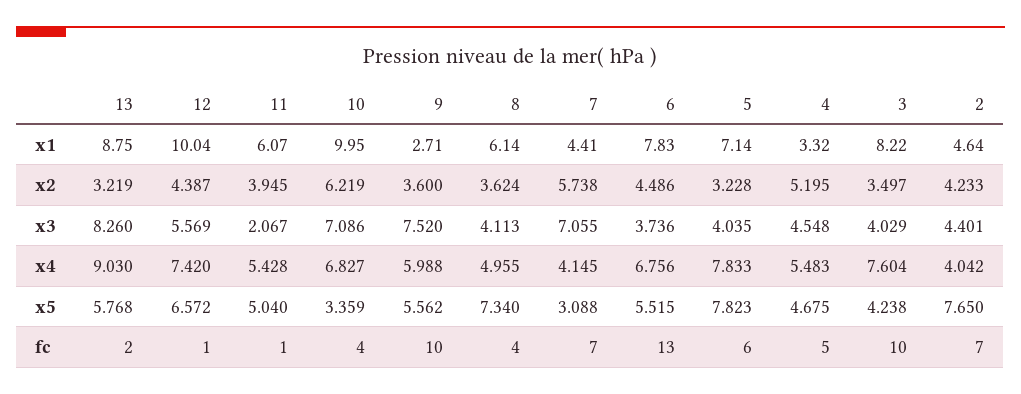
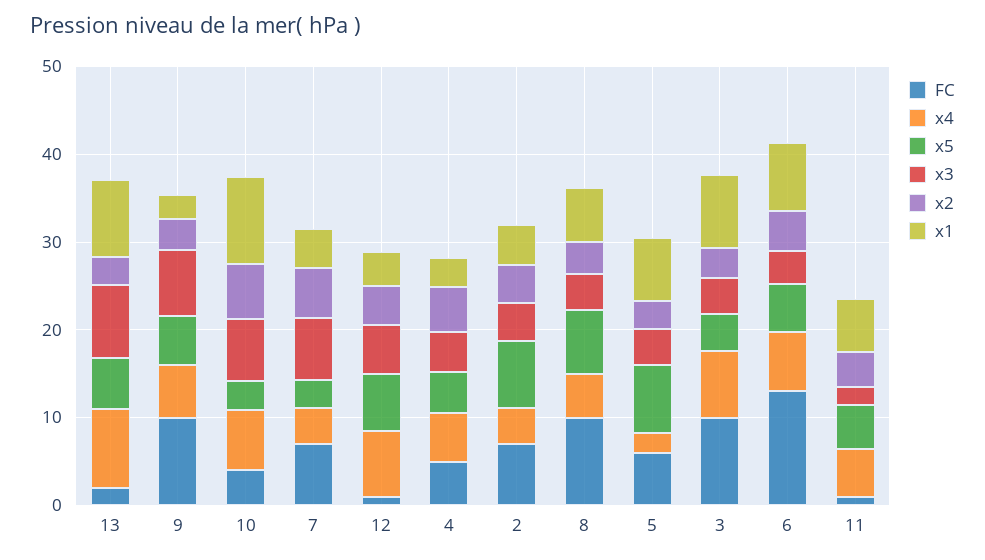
x1, 12: 10.04 -> 4
x4, 5: 7.833 -> 2
fc, 8: 4 -> 10

